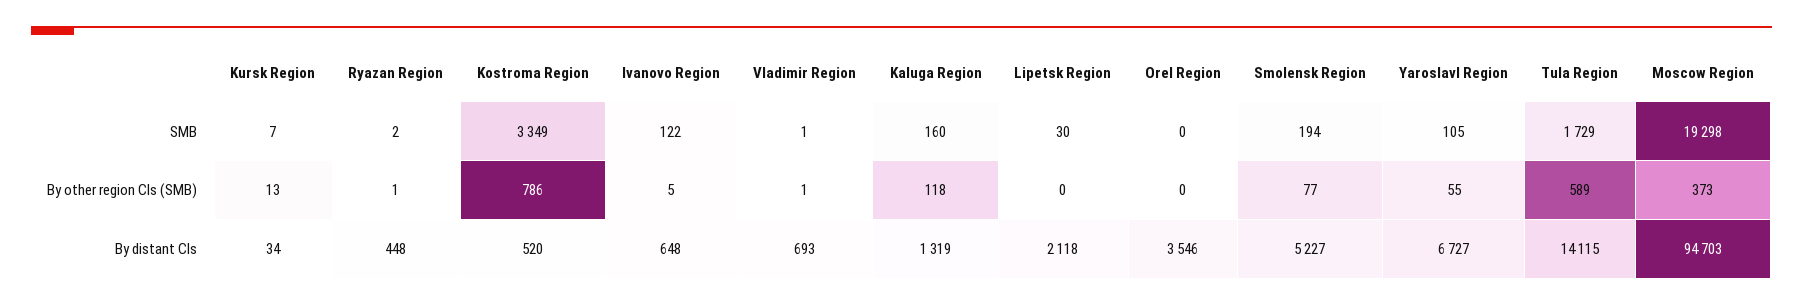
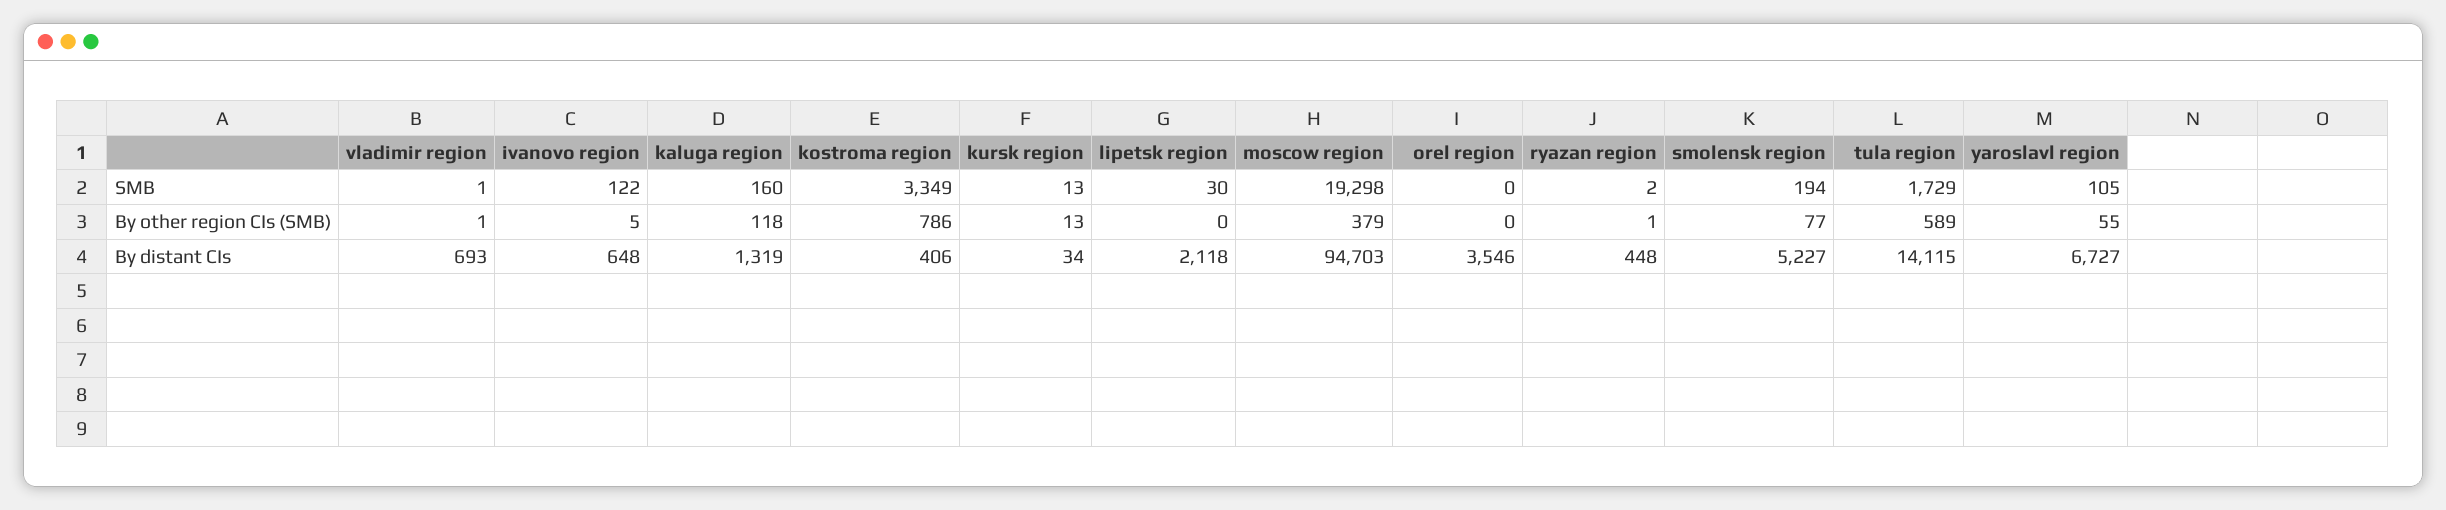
Kursk Region, SMB: 7 -> 13
Moscow Region, By other region CIs (SMB): 373 -> 379
Kostroma Region, By distant CIs: 520 -> 406

